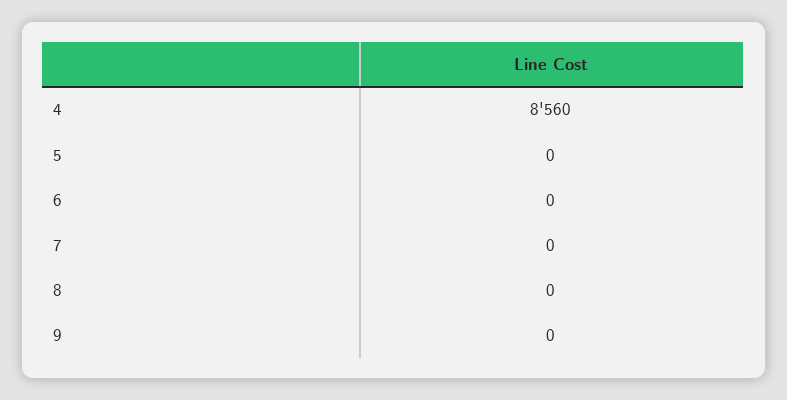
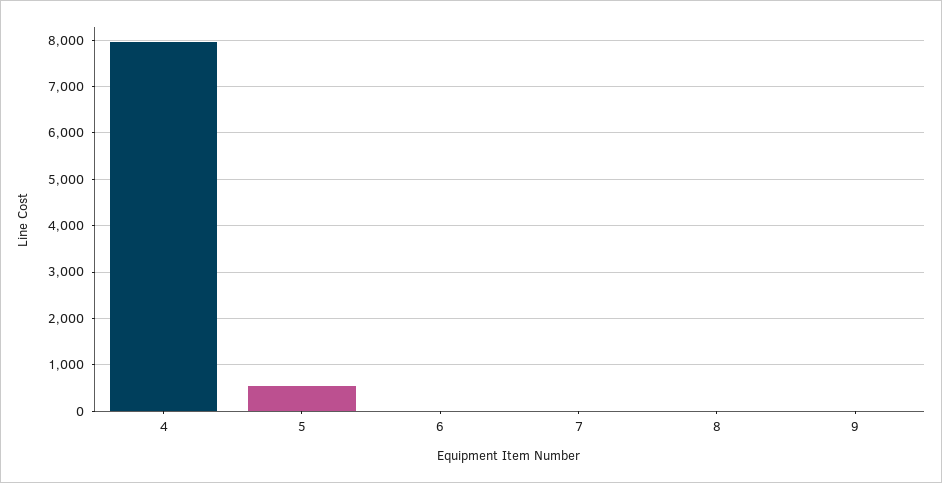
4: 8560 -> 8000
5: 0 -> 600

